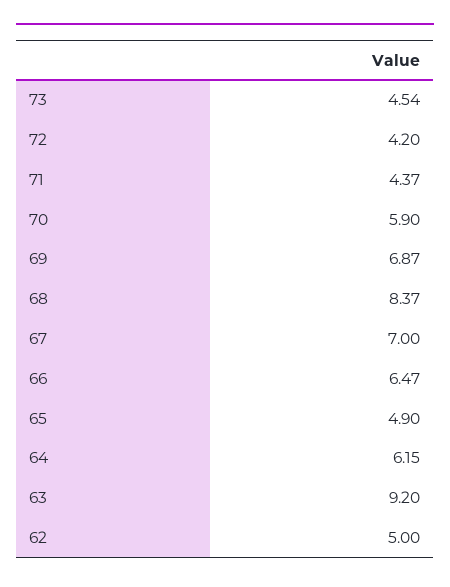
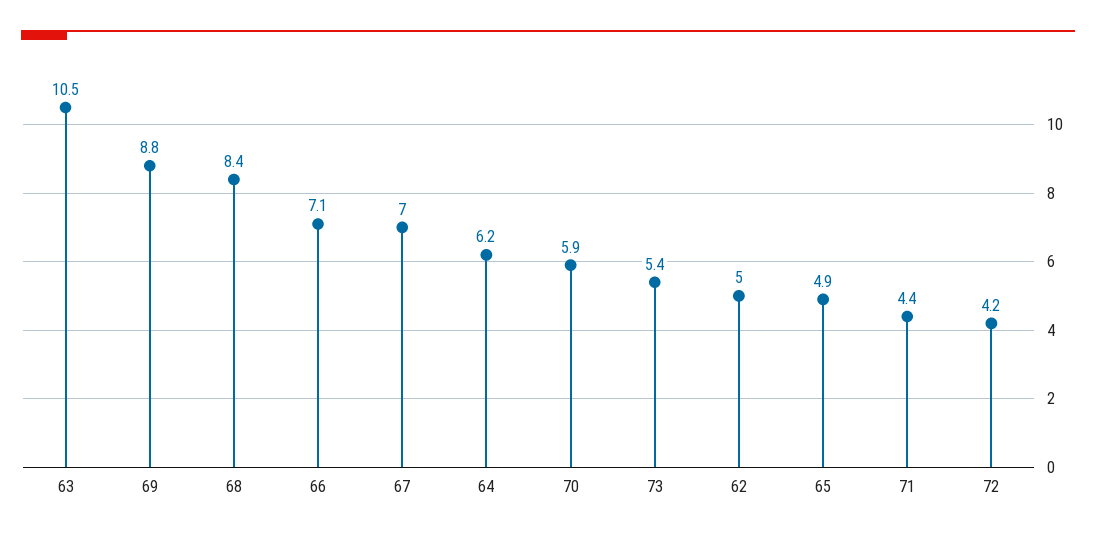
73: 4.54 -> 5.4
69: 6.87 -> 8.8
66: 6.47 -> 7.1
63: 9.2 -> 10.5

